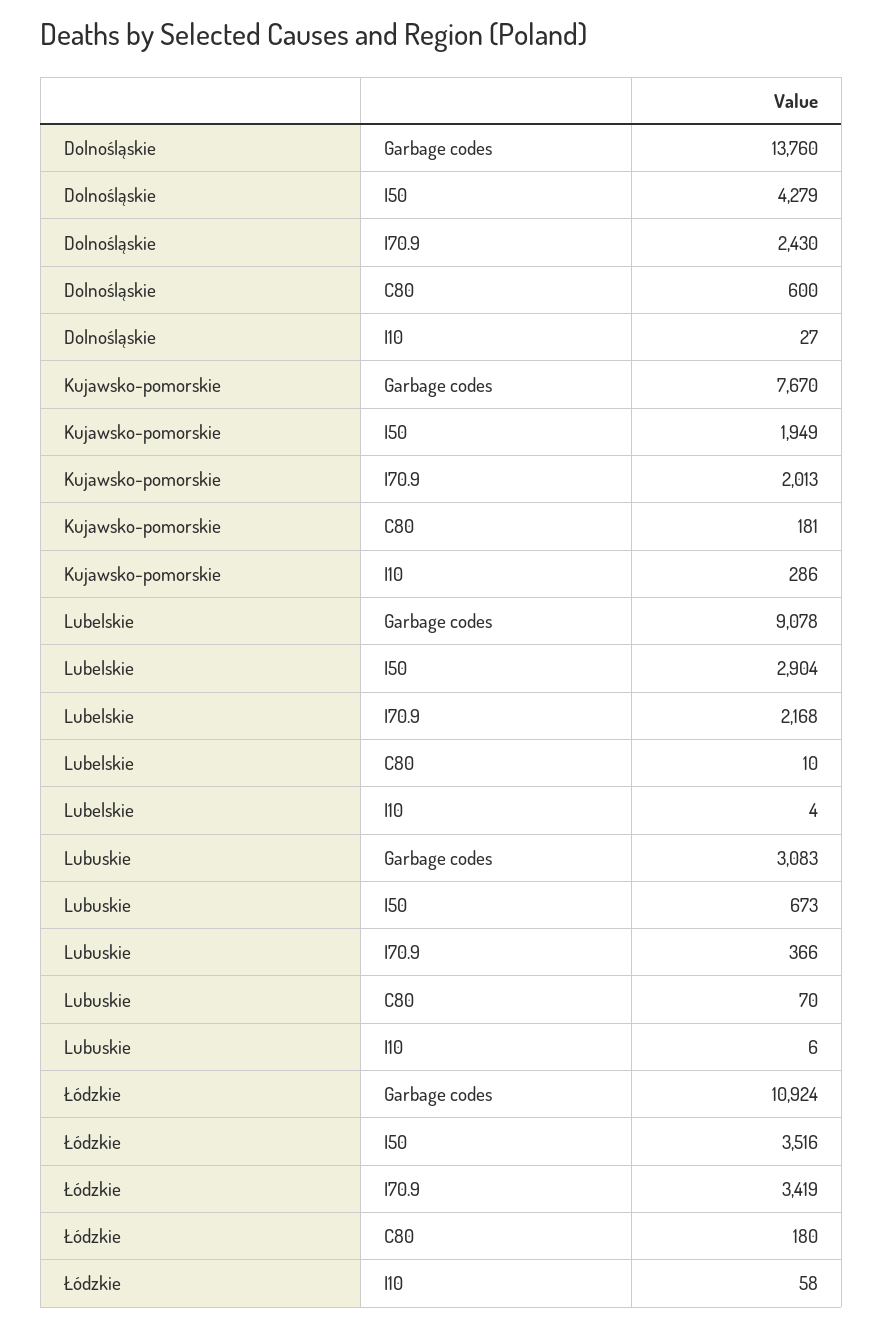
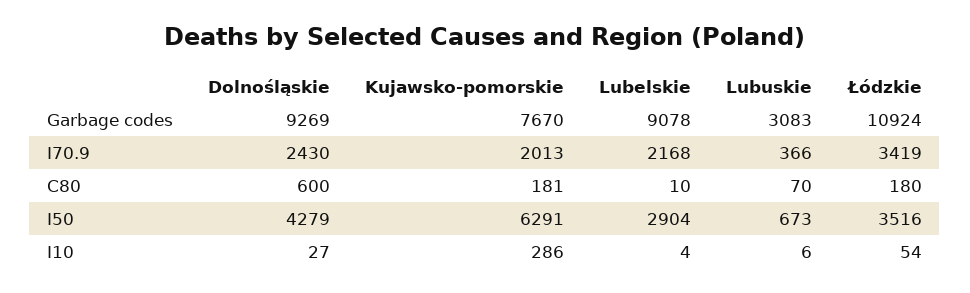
Dolnośląskie, Garbage codes: 13760 -> 9269
Kujawsko-pomorskie, I50: 1949 -> 6291
Łódzkie, I10: 58 -> 54

